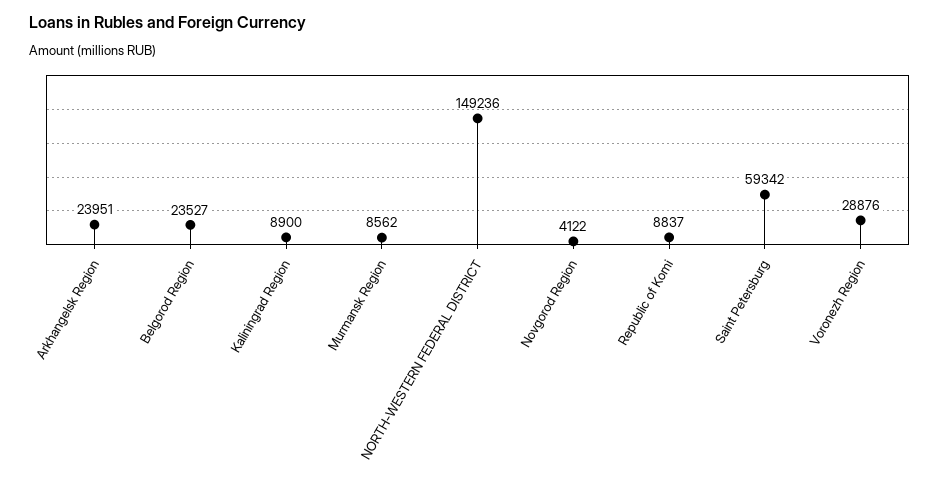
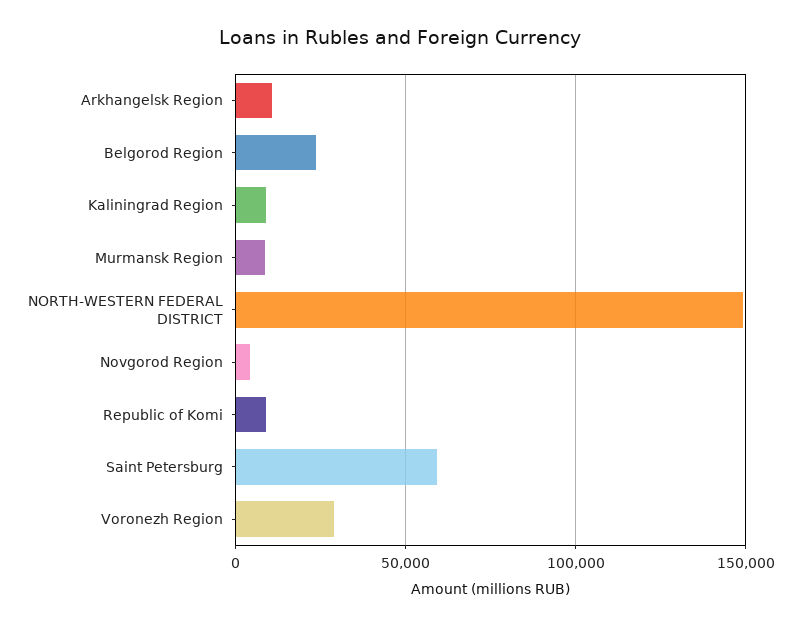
Arkhangelsk Region: 23951 -> 10000

